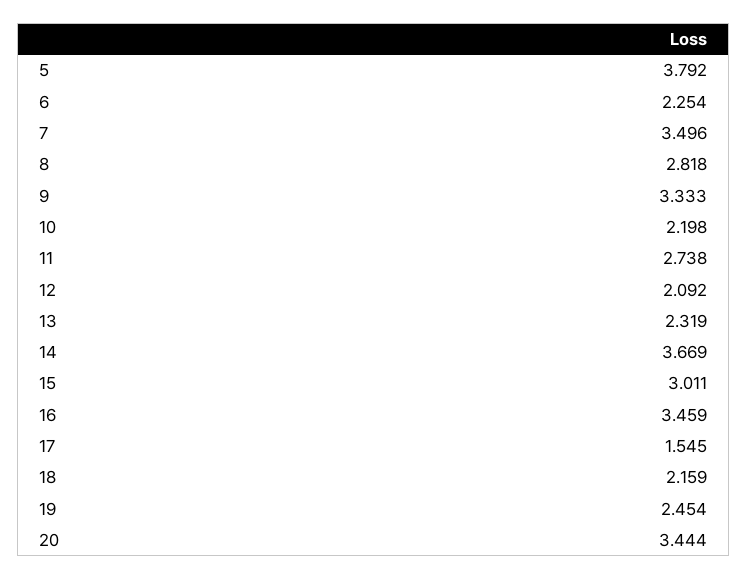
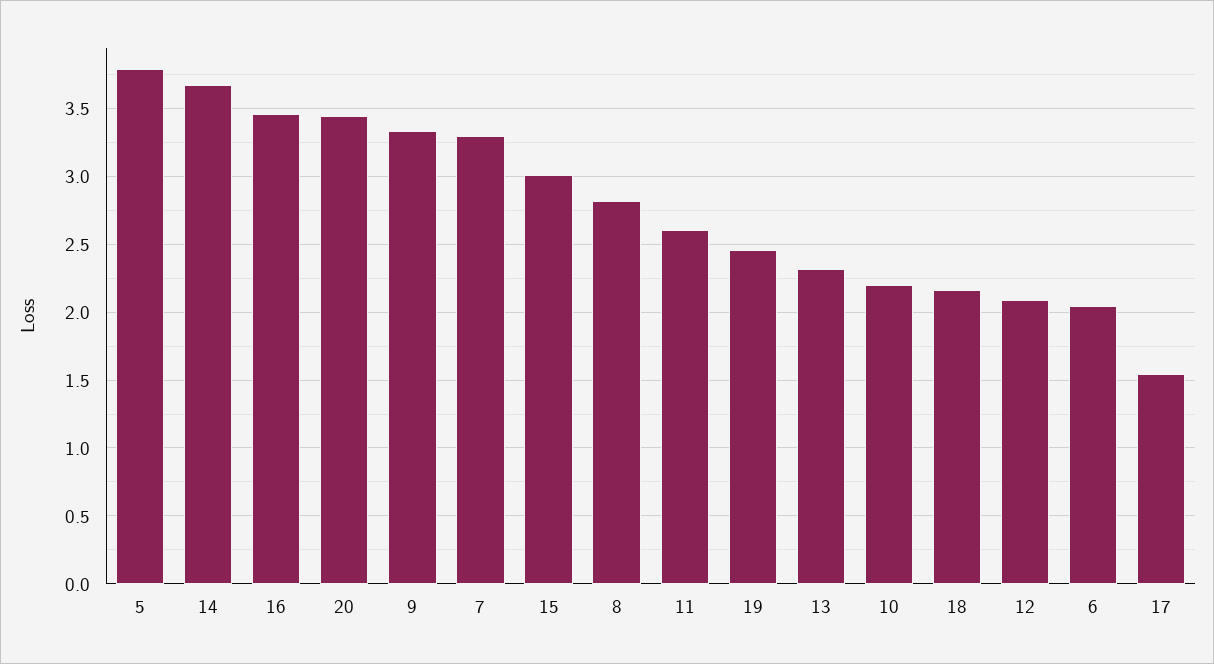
6: 2.254 -> 2.05
7: 3.496 -> 3.3
11: 2.738 -> 2.6

